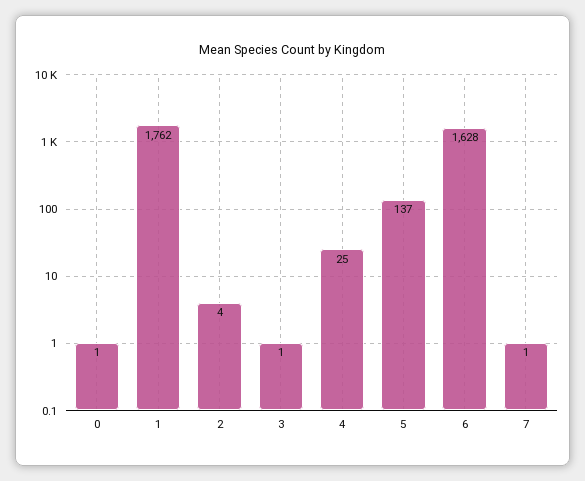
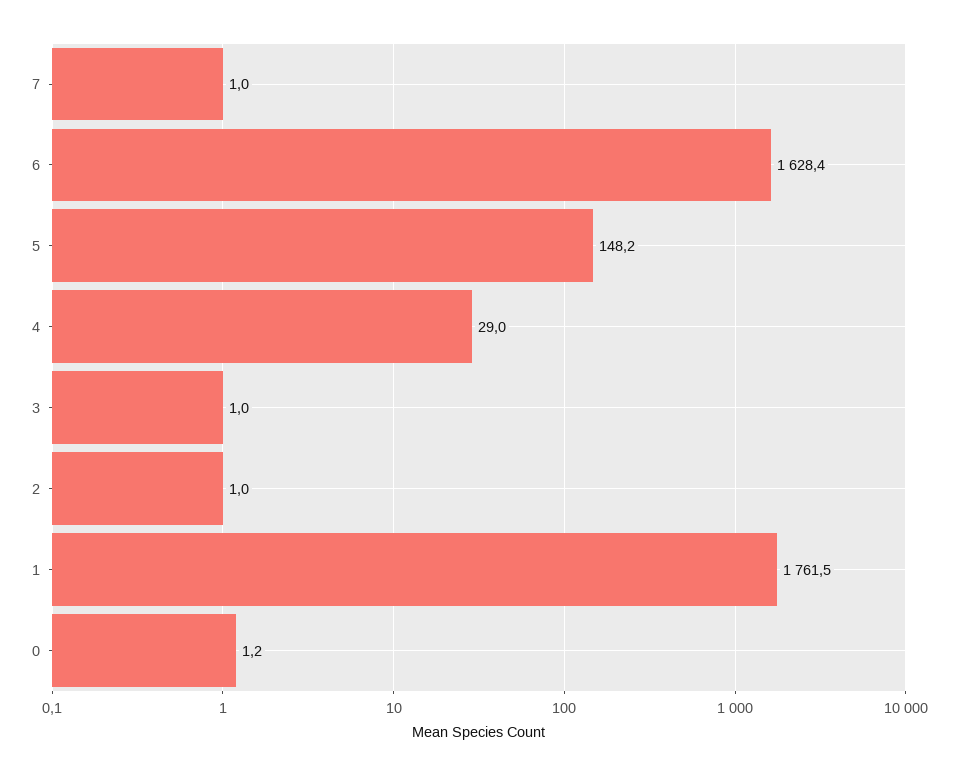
2: 4 -> 1
4: 25 -> 29
5: 137 -> 148.2

